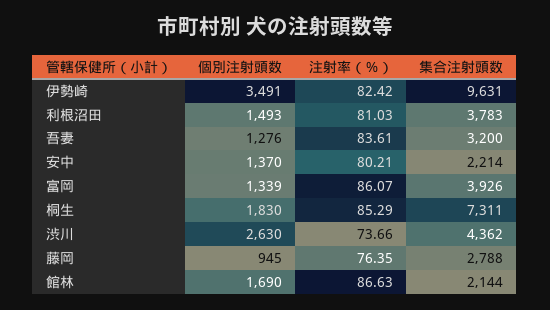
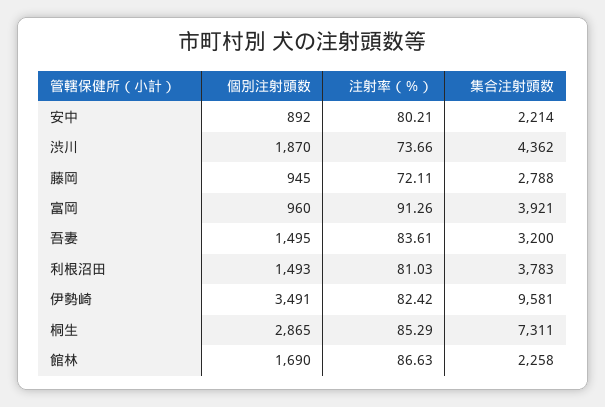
集合注射頭数, 伊勢崎: 9631 -> 9581
個別注射頭数, 吾妻: 1276 -> 1495
個別注射頭数, 安中: 1370 -> 892
個別注射頭数, 富岡: 1339 -> 960
注射率（％）, 富岡: 86.07 -> 91.26
集合注射頭数, 富岡: 3926 -> 3921
個別注射頭数, 桐生: 1830 -> 2865
個別注射頭数, 渋川: 2630 -> 1870
注射率（％）, 藤岡: 76.35 -> 72.11
集合注射頭数, 館林: 2144 -> 2258

